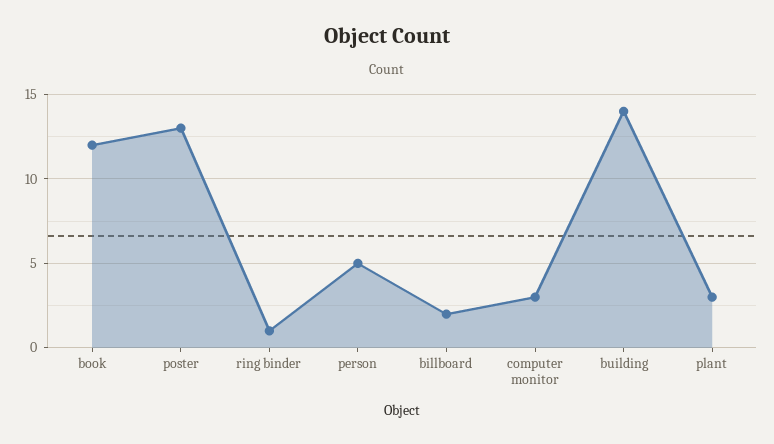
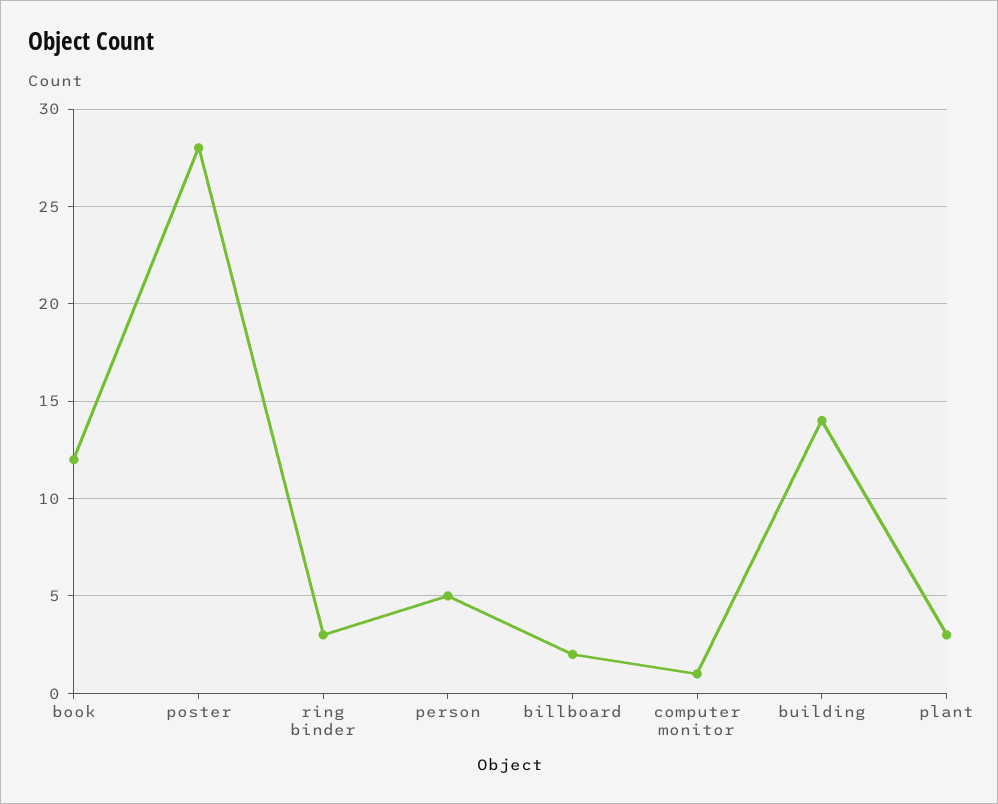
poster: 13 -> 28
ring binder: 1 -> 3
computer monitor: 3 -> 1

